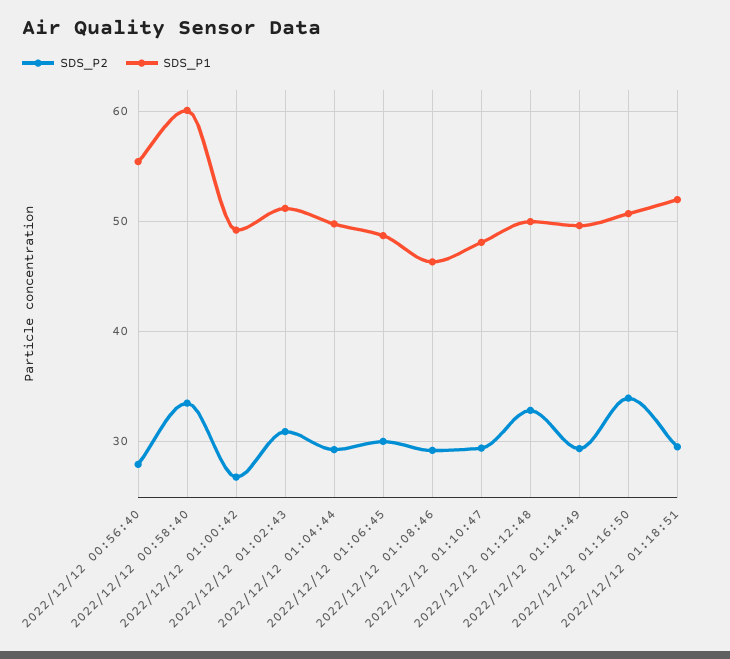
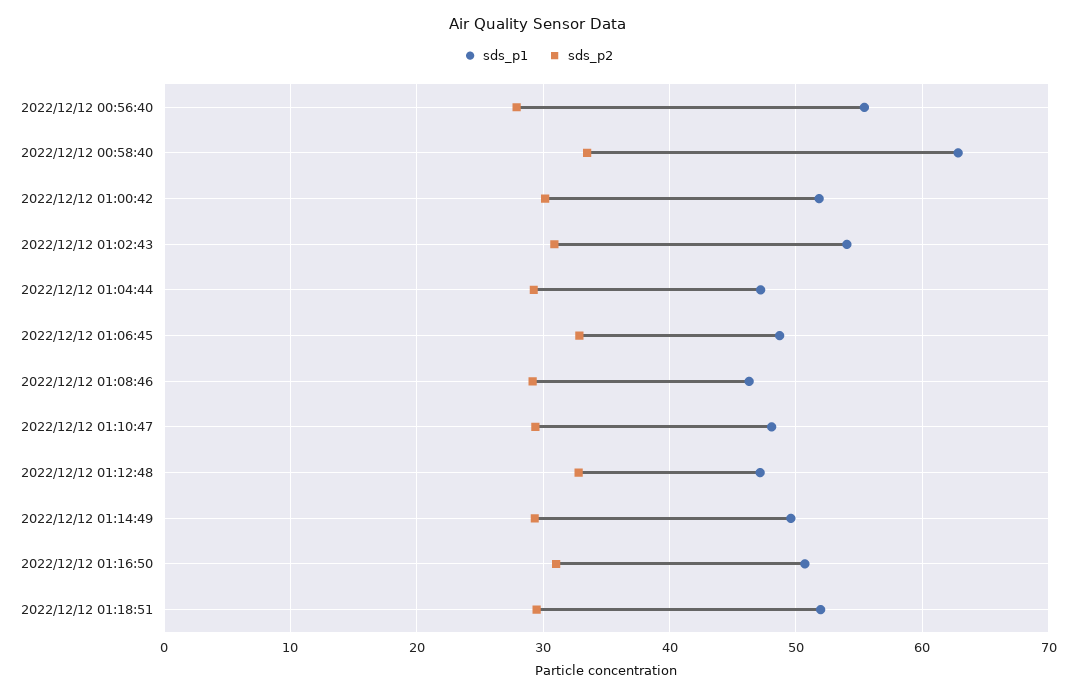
SDS_P1, 2022/12/12 00:58:40: 60 -> 63
SDS_P2, 2022/12/12 01:00:42: 27 -> 30
SDS_P1, 2022/12/12 01:00:42: 49 -> 52
SDS_P1, 2022/12/12 01:02:43: 51 -> 54
SDS_P1, 2022/12/12 01:04:44: 50 -> 47
SDS_P2, 2022/12/12 01:06:45: 30 -> 33
SDS_P1, 2022/12/12 01:12:48: 50 -> 47
SDS_P2, 2022/12/12 01:16:50: 34 -> 31

